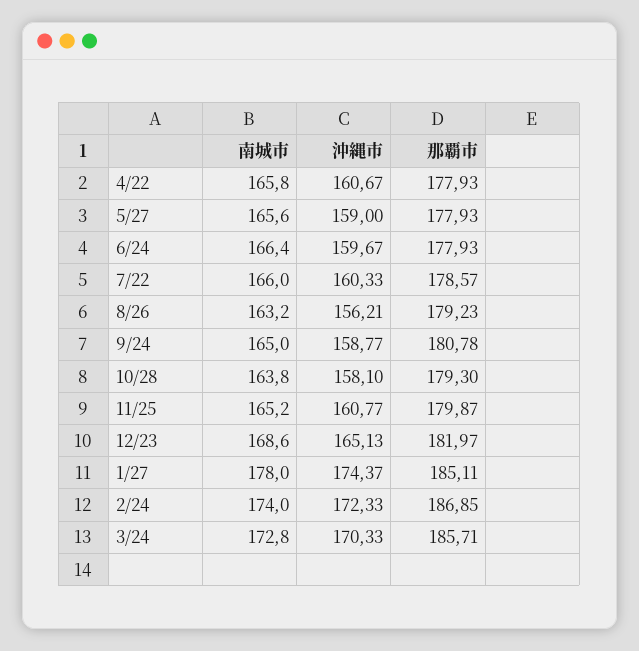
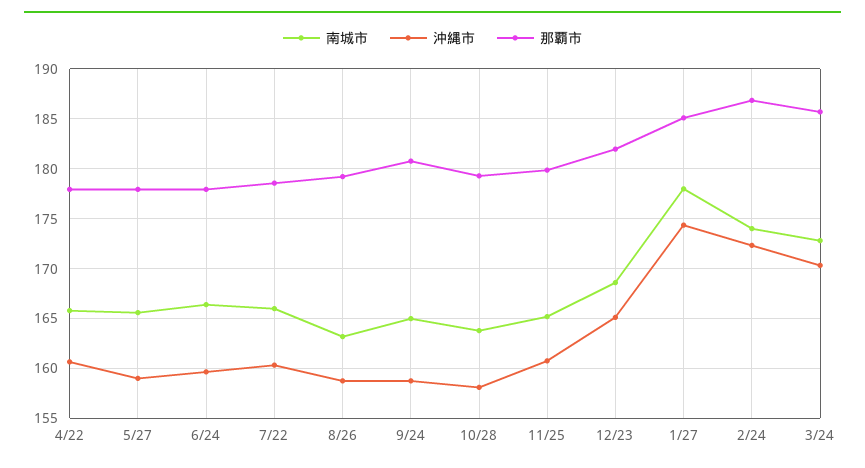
沖縄市, 8/26: 156.21 -> 159

